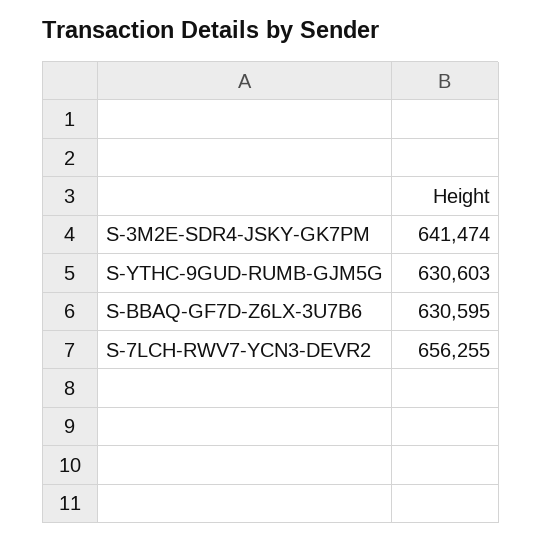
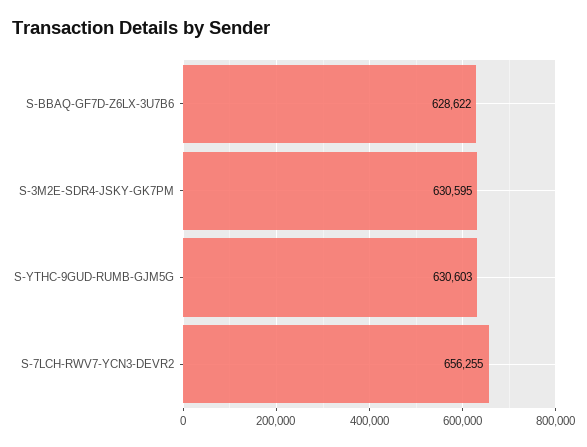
S-3M2E-SDR4-JSKY-GK7PM: 641474 -> 630595
S-BBAQ-GF7D-Z6LX-3U7B6: 630595 -> 628622

